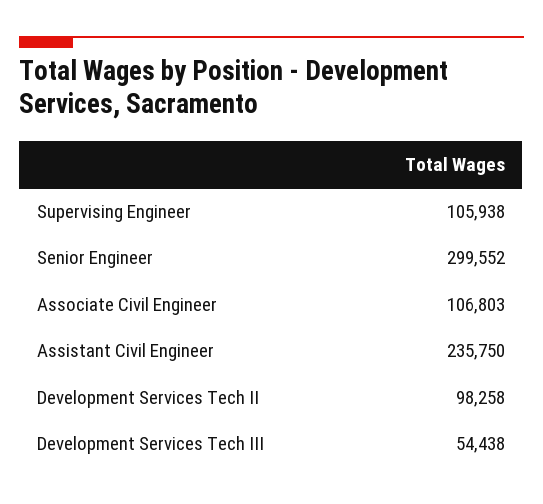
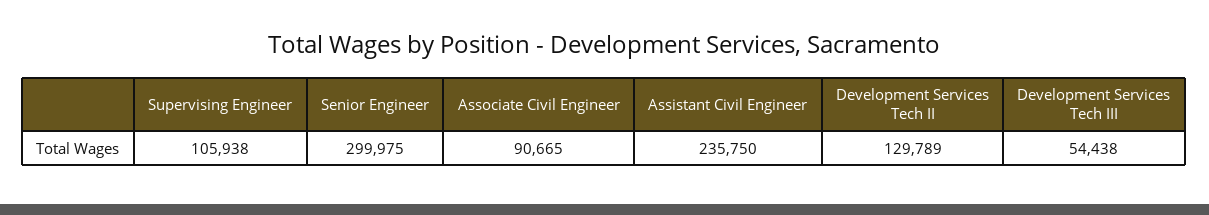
Senior Engineer: 299552 -> 299975
Associate Civil Engineer: 106803 -> 90665
Development Services Tech II: 98258 -> 129789

